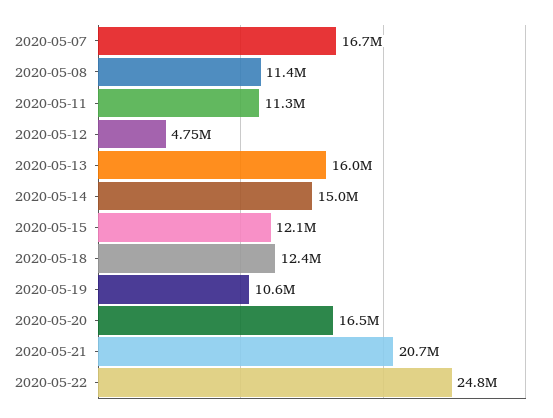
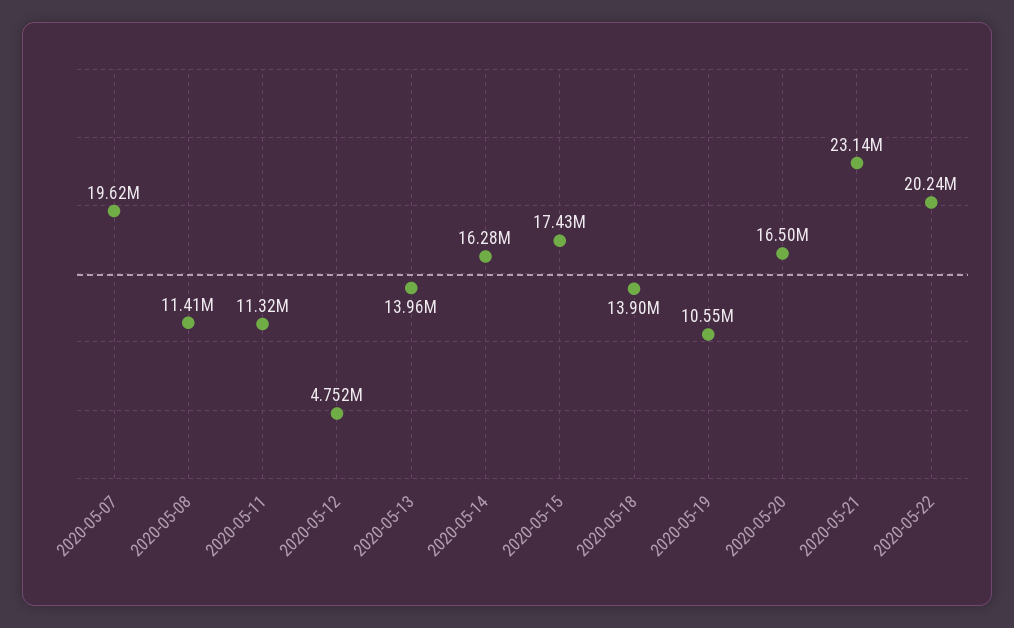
2020-05-07: 16700000 -> 19620000
2020-05-13: 16000000 -> 13960000
2020-05-14: 15000000 -> 16280000
2020-05-15: 12100000 -> 17430000
2020-05-18: 12400000 -> 13900000
2020-05-21: 20700000 -> 23140000
2020-05-22: 24800000 -> 20240000

